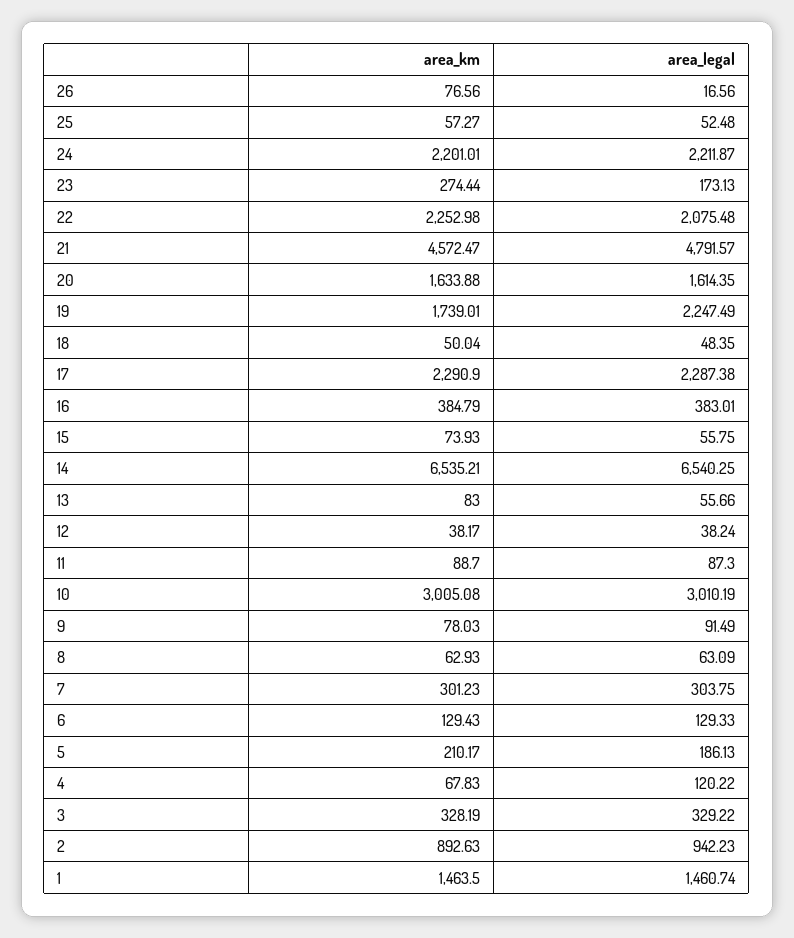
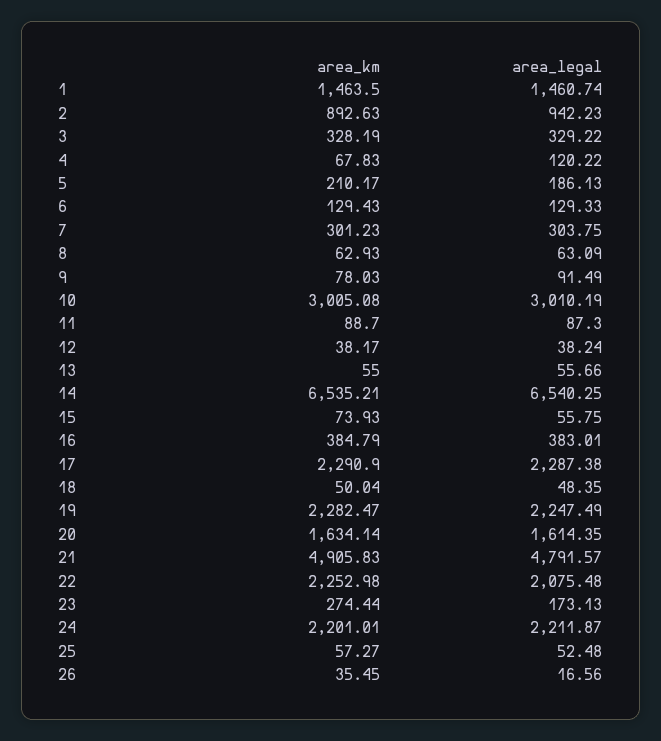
area_km, 26: 76.56 -> 35.45
area_km, 21: 4572.47 -> 4905.83
area_km, 20: 1633.88 -> 1634.14
area_km, 19: 1739.01 -> 2282.47
area_km, 13: 83 -> 55

